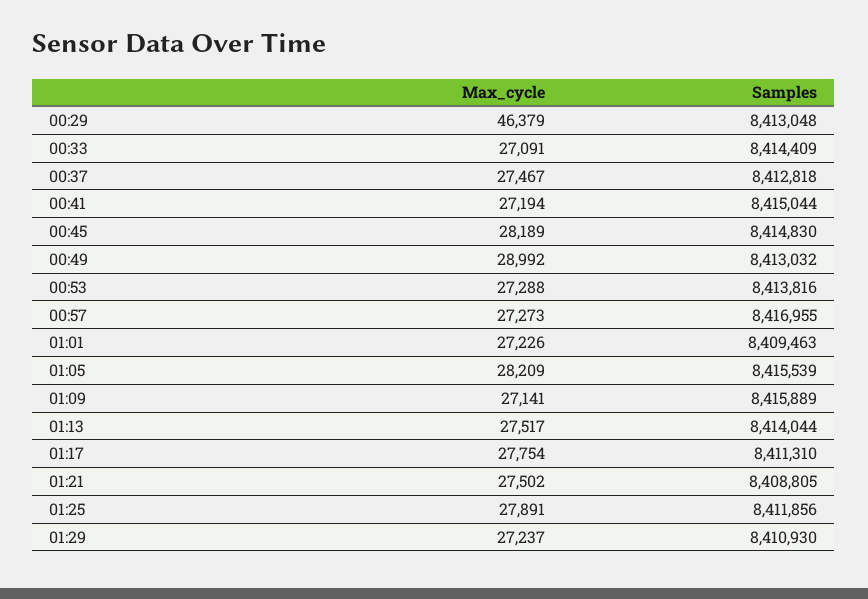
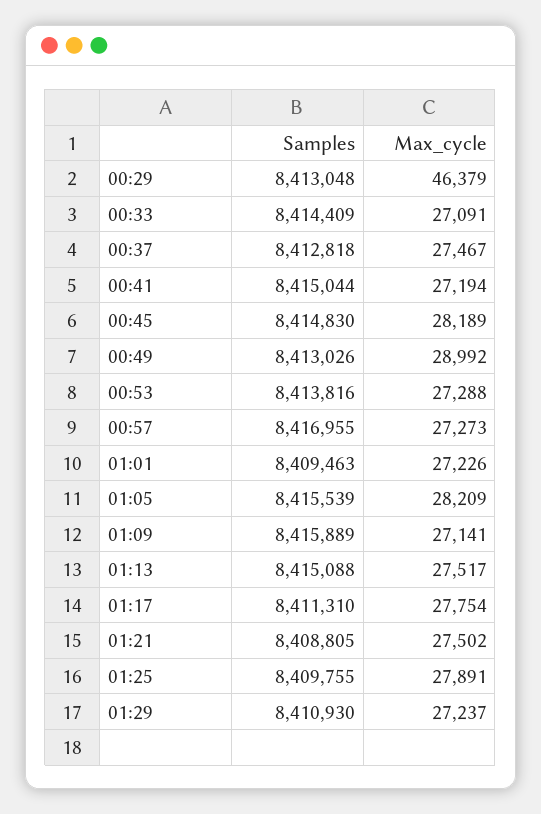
Samples, 00:49: 8413032 -> 8413026
Samples, 01:13: 8414044 -> 8415088
Samples, 01:25: 8411856 -> 8409755

